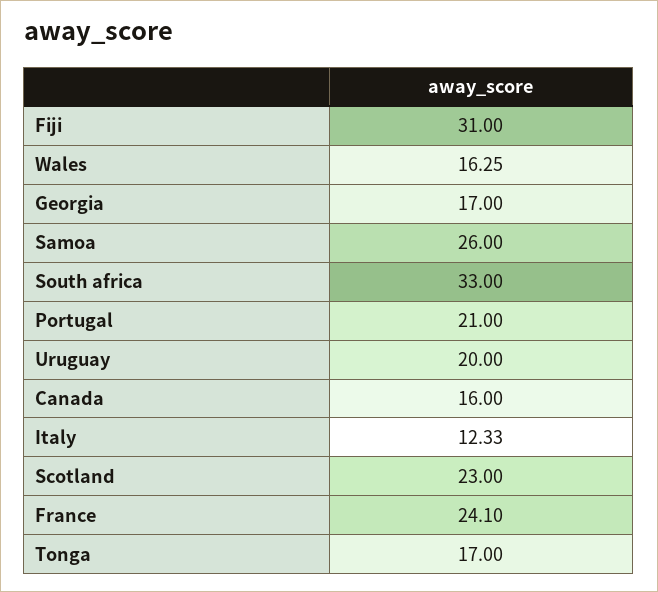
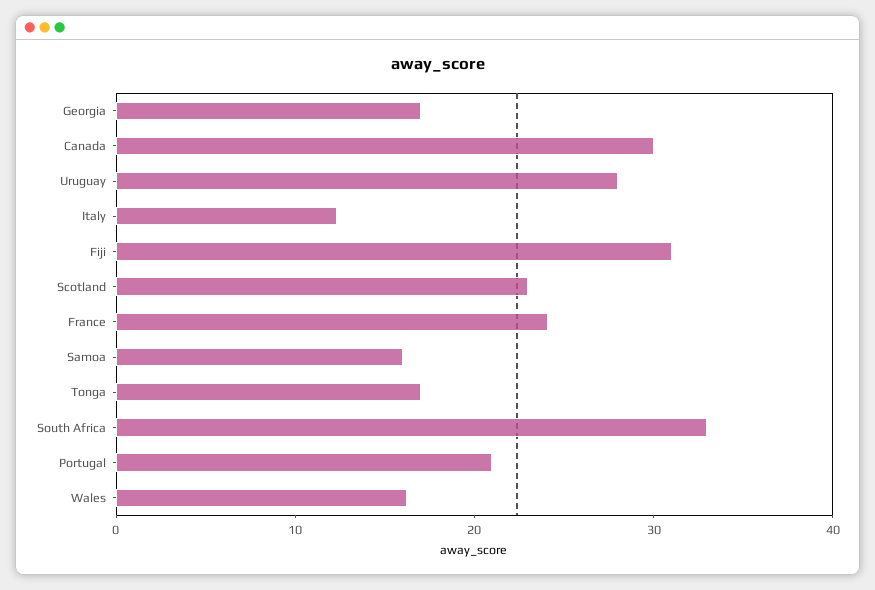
Samoa: 26 -> 16
Uruguay: 20 -> 28
Canada: 16 -> 30

